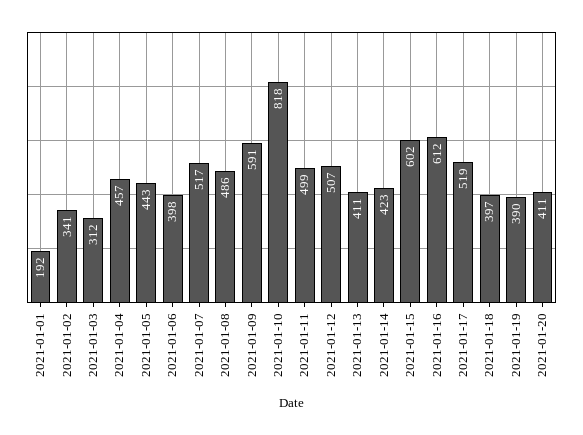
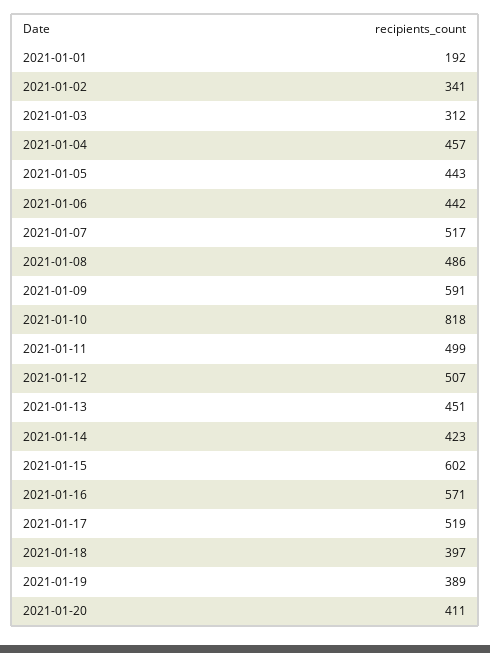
2021-01-06: 398 -> 442
2021-01-13: 411 -> 451
2021-01-16: 612 -> 571
2021-01-19: 390 -> 389

